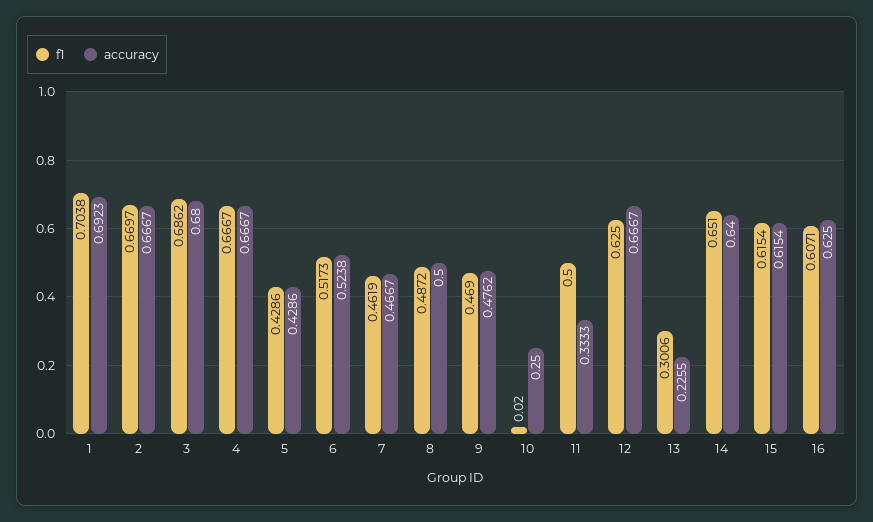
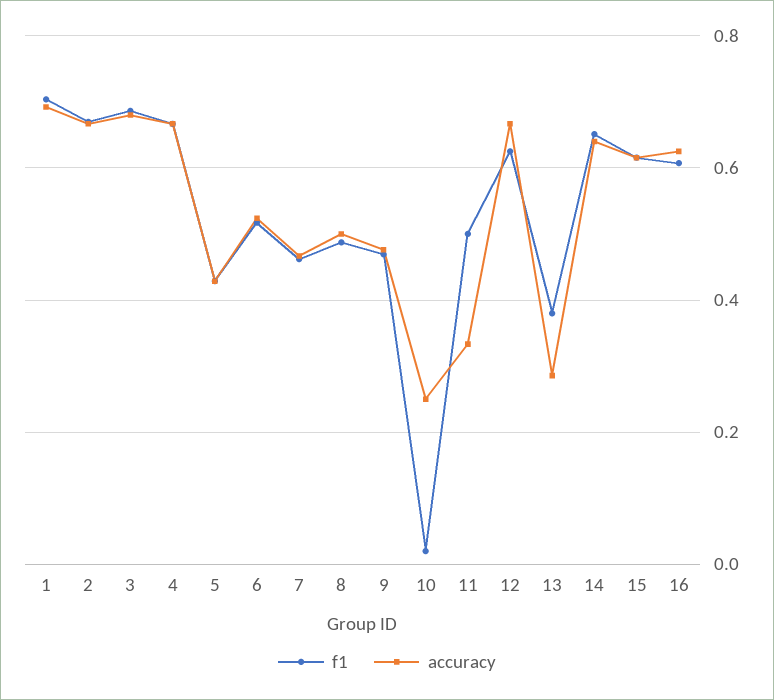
f1, 13: 0.3006 -> 0.38
accuracy, 13: 0.2255 -> 0.28

